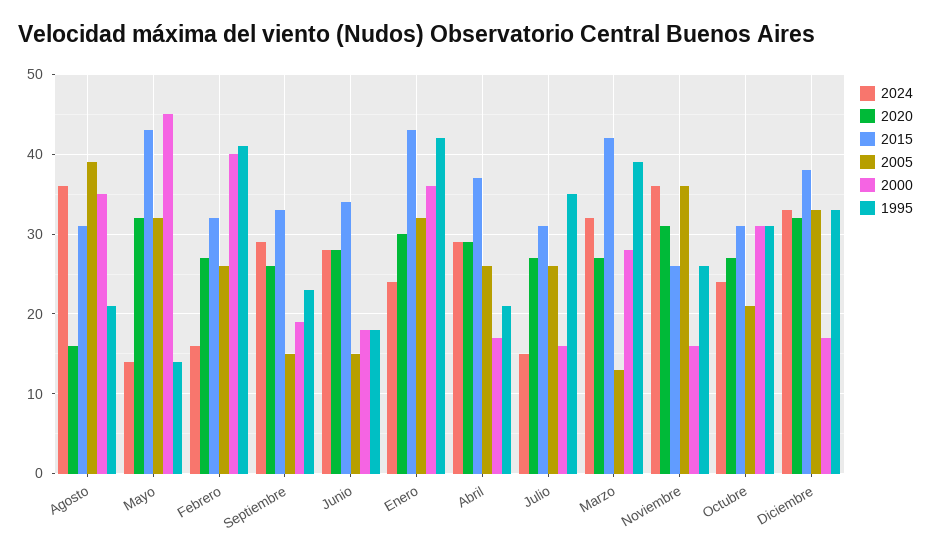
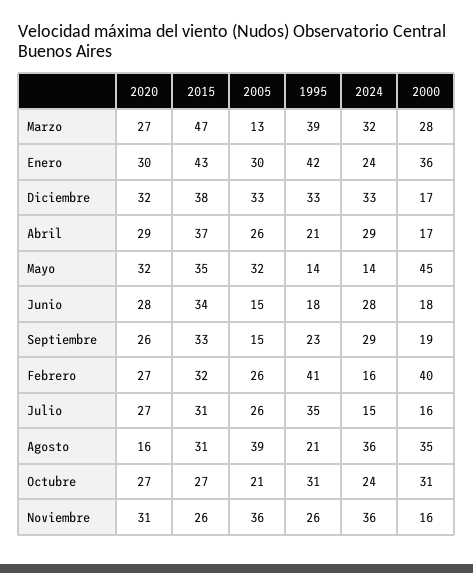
2015, Mayo: 43 -> 35
2005, Enero: 32 -> 30
2015, Marzo: 42 -> 47
2015, Octubre: 31 -> 27

